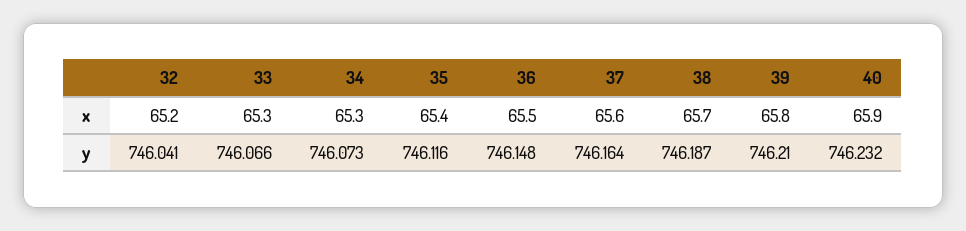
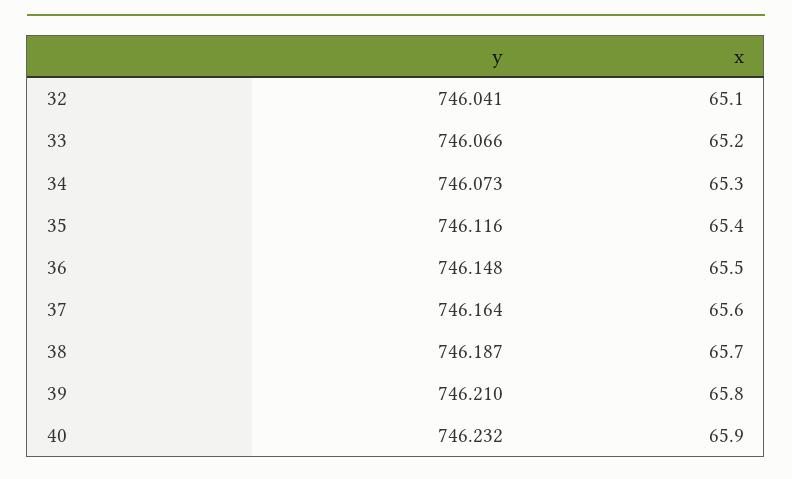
32, x: 65.2 -> 65.1
33, x: 65.3 -> 65.2

